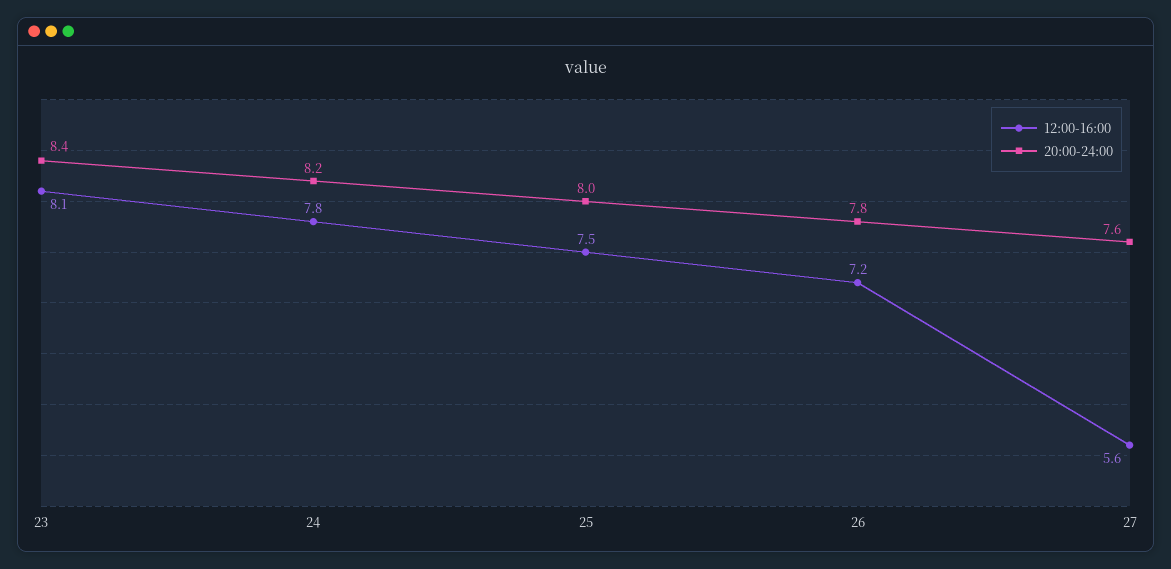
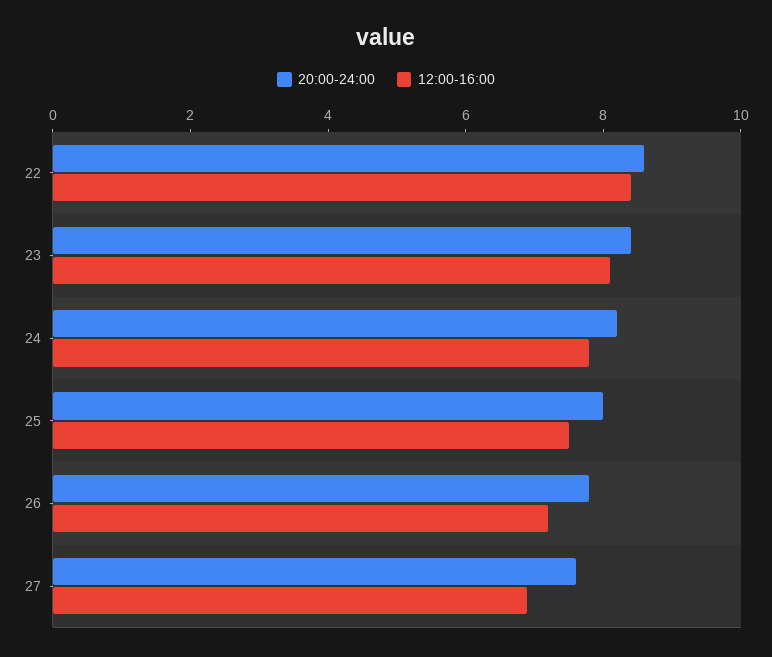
12:00-16:00, 27: 5.6 -> 7
20:00-24:00, 22: none -> 8.5
12:00-16:00, 22: none -> 8.5

